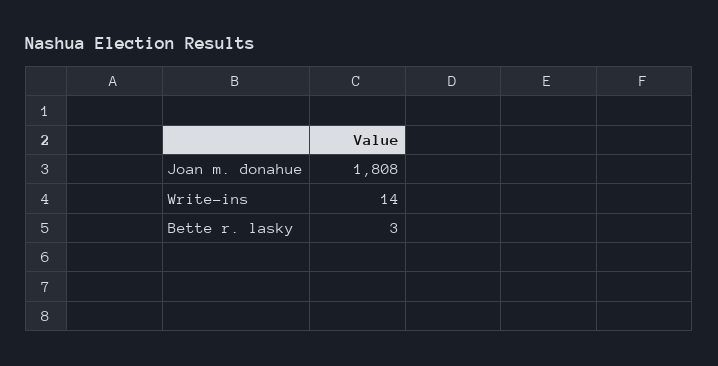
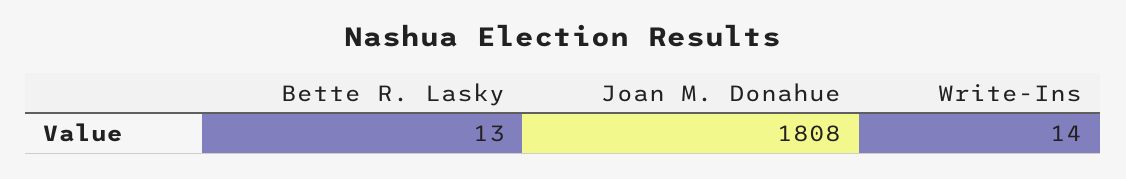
Bette r. lasky: 3 -> 13

